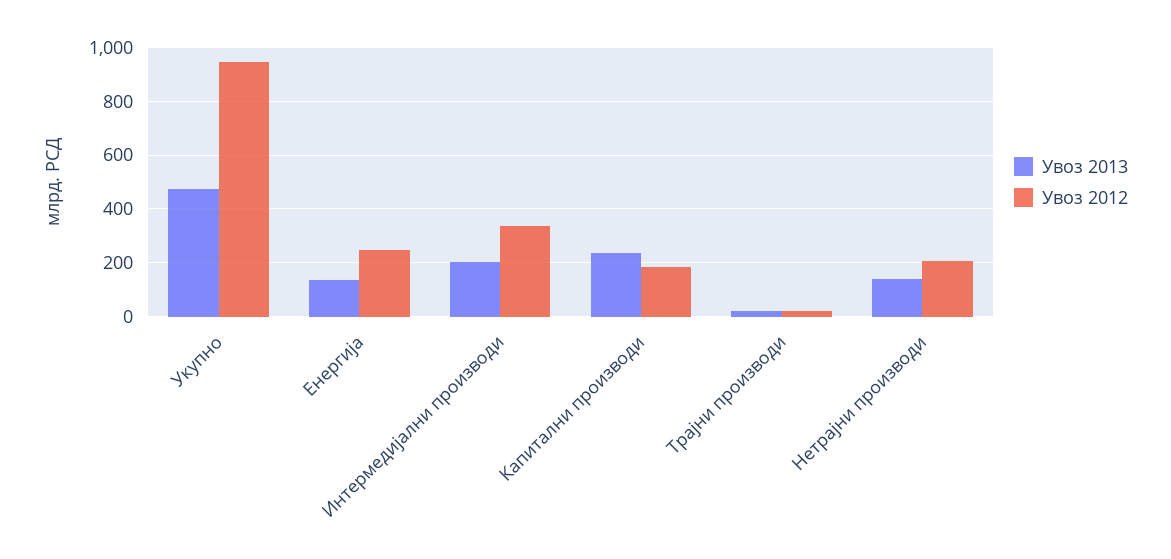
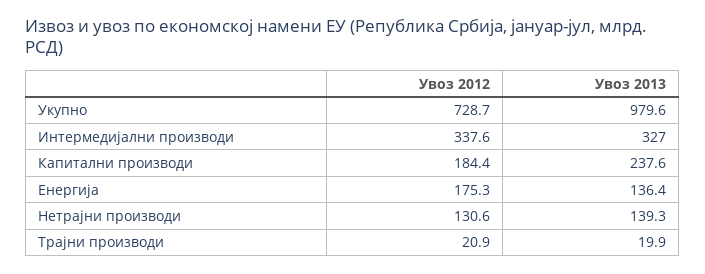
Увоз 2013, Укупно: 475 -> 979.6
Увоз 2012, Укупно: 950 -> 728.7
Увоз 2012, Енергија: 250 -> 175.3
Увоз 2013, Интермедијални производи: 200 -> 327
Увоз 2012, Нетрајни производи: 200 -> 130.6

